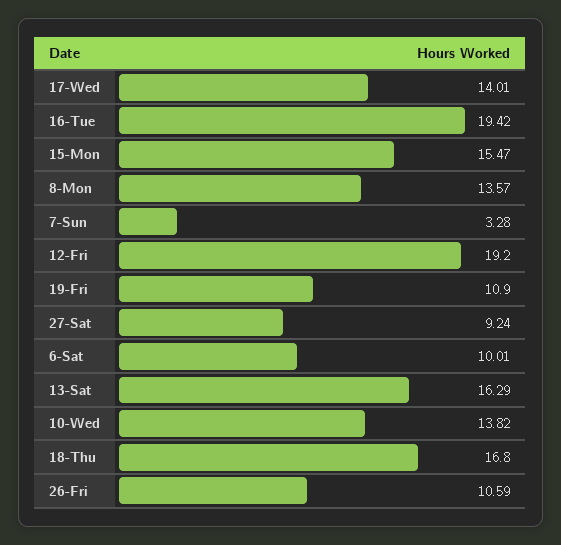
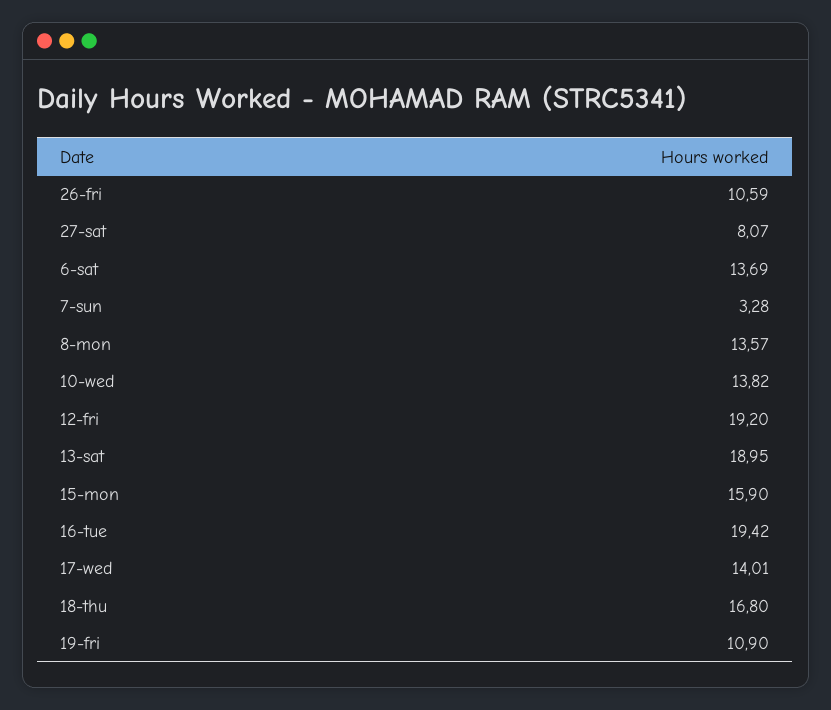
15-Mon: 15.47 -> 15.9
27-Sat: 9.24 -> 8.07
6-Sat: 10.01 -> 13.69
13-Sat: 16.29 -> 18.95

